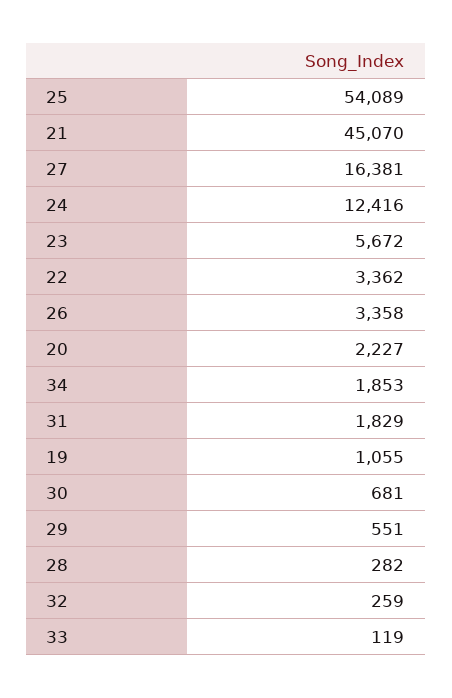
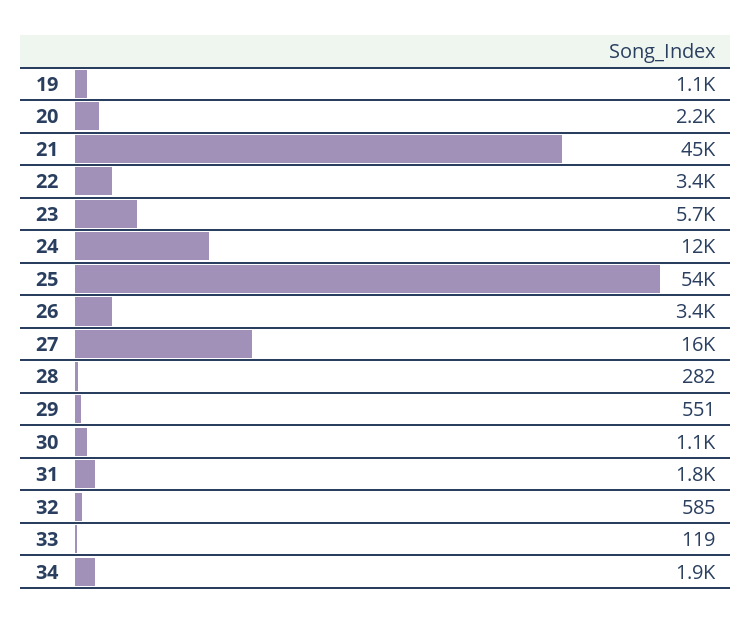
30: 681 -> 1100
32: 259 -> 585

